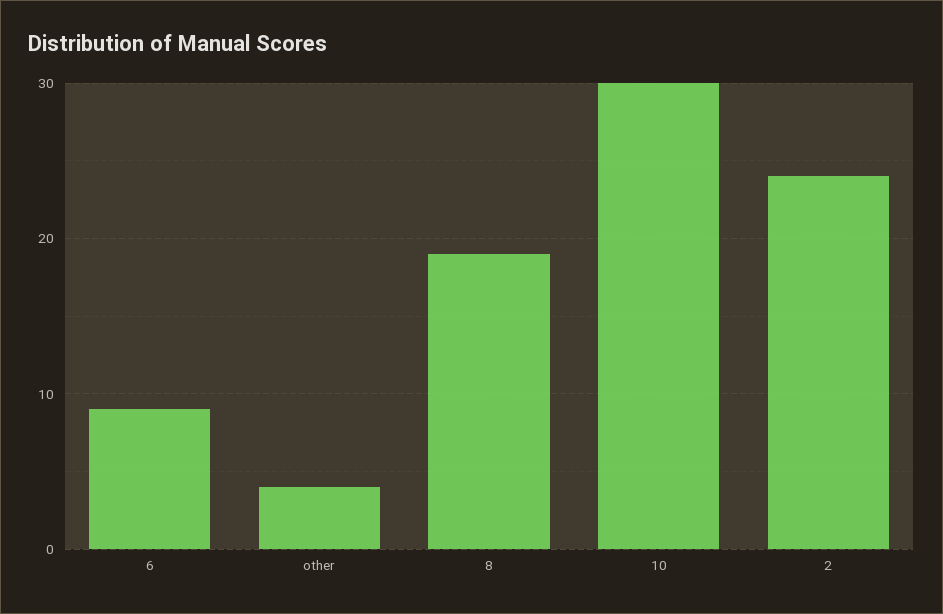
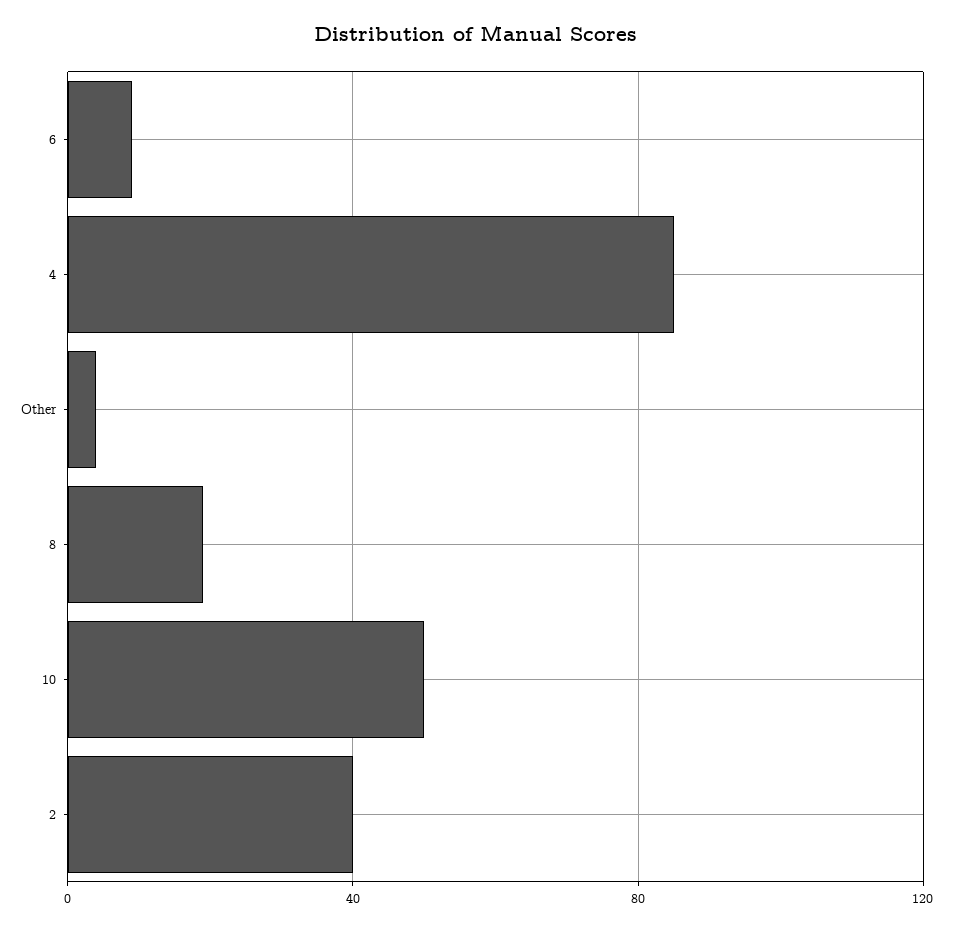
10: 30 -> 50
2: 24 -> 40
4: none -> 85

